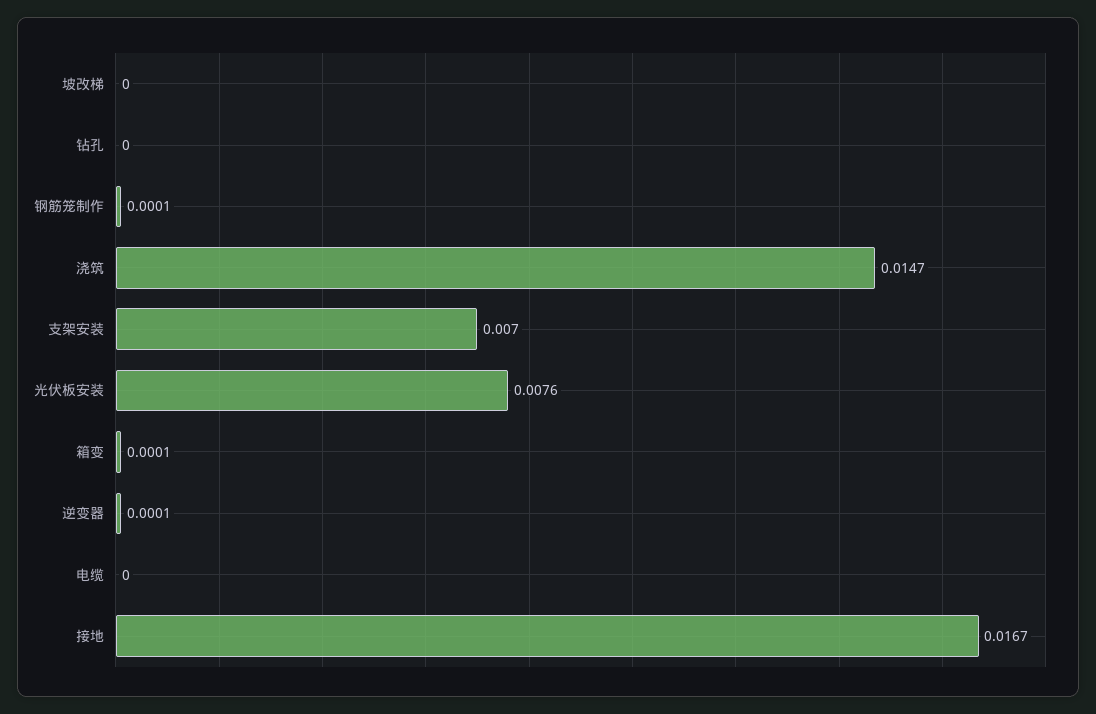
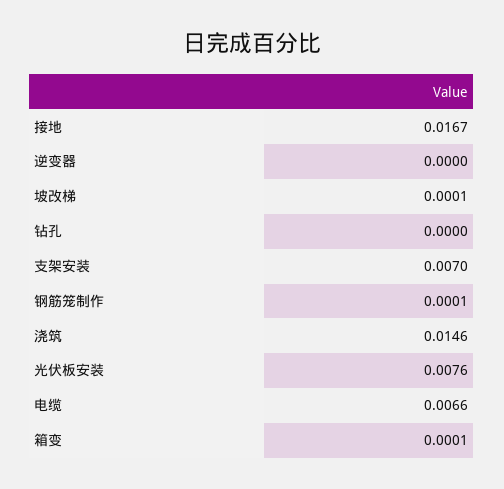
坡改梯: 0 -> 0.0001
浇筑: 0.0147 -> 0.0146
逆变器: 0.0001 -> 0
电缆: 0 -> 0.0066

